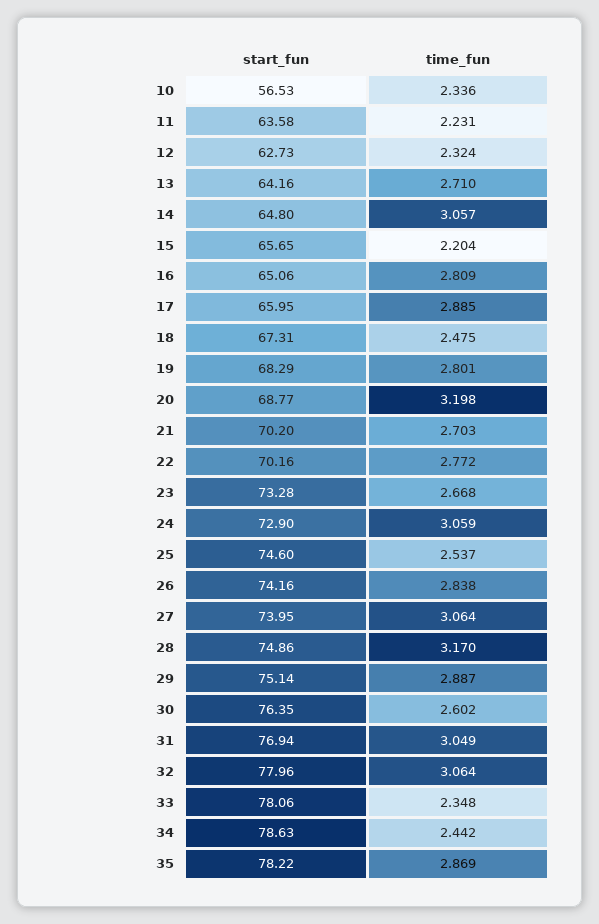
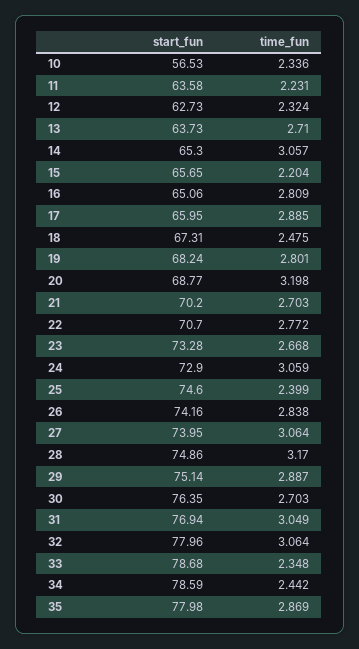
start_fun, 13: 64.16 -> 63.73
start_fun, 14: 64.8 -> 65.3
start_fun, 19: 68.29 -> 68.24
start_fun, 22: 70.16 -> 70.7
time_fun, 25: 2.537 -> 2.399
time_fun, 30: 2.602 -> 2.703
start_fun, 33: 78.06 -> 78.68
start_fun, 34: 78.63 -> 78.59
start_fun, 35: 78.22 -> 77.98

